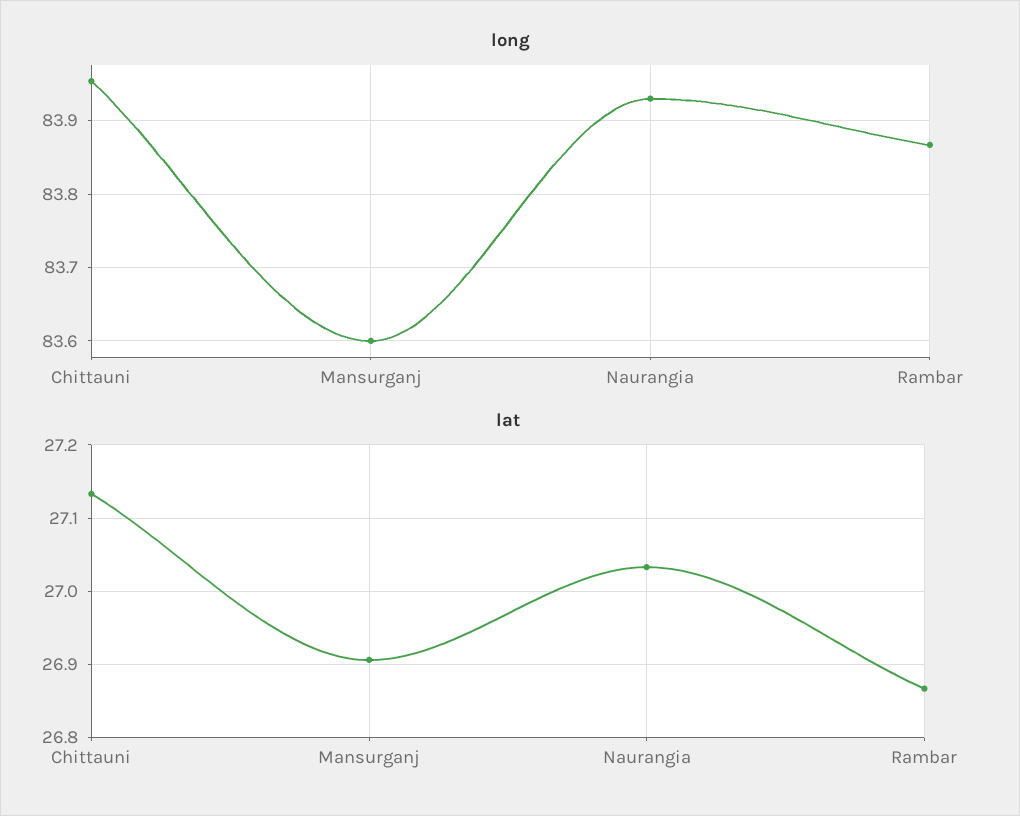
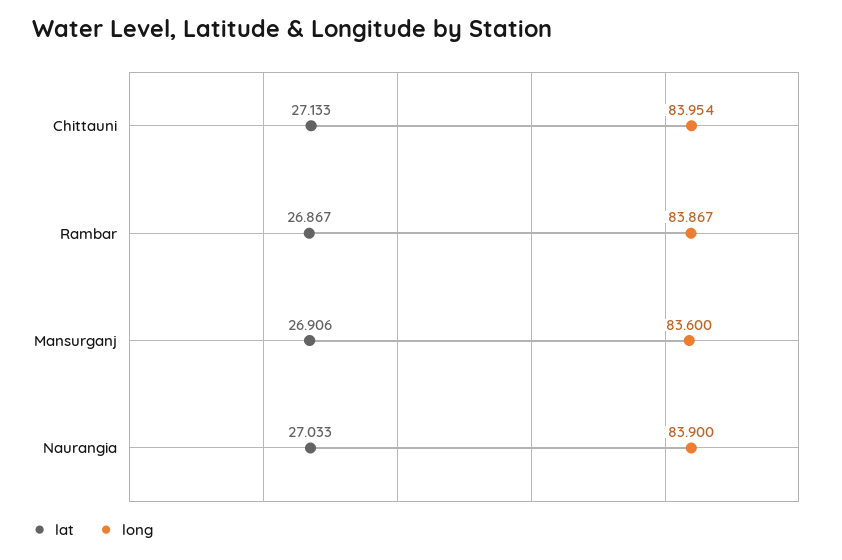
long, Naurangia: 83.93 -> 83.9

